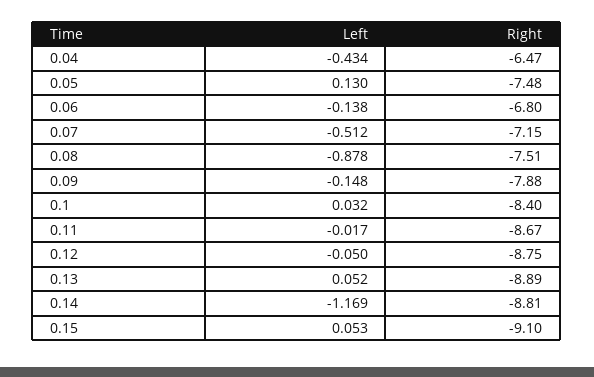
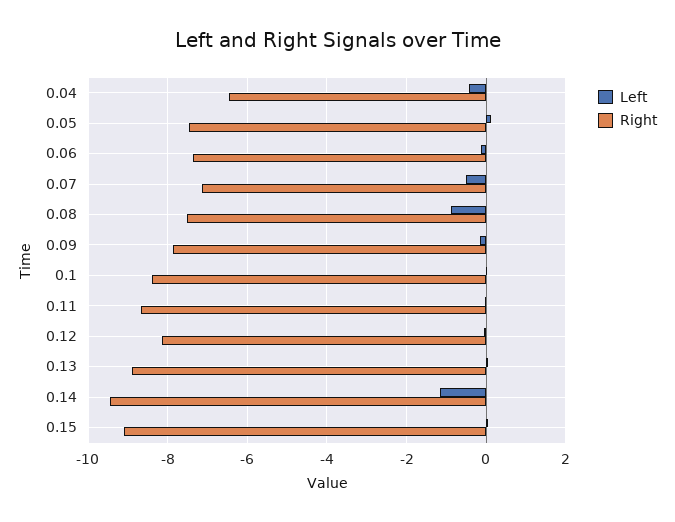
Right, 0.06: -6.8 -> -7.4
Right, 0.12: -8.75 -> -8.2
Right, 0.14: -8.81 -> -9.4

